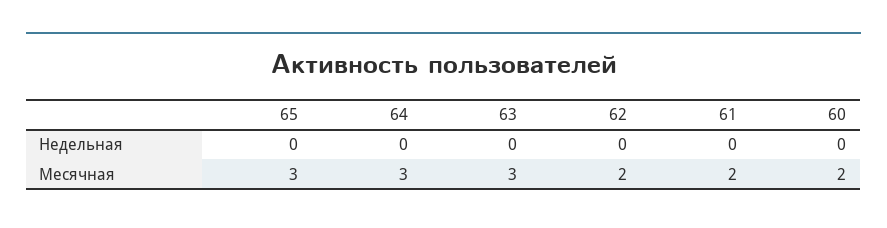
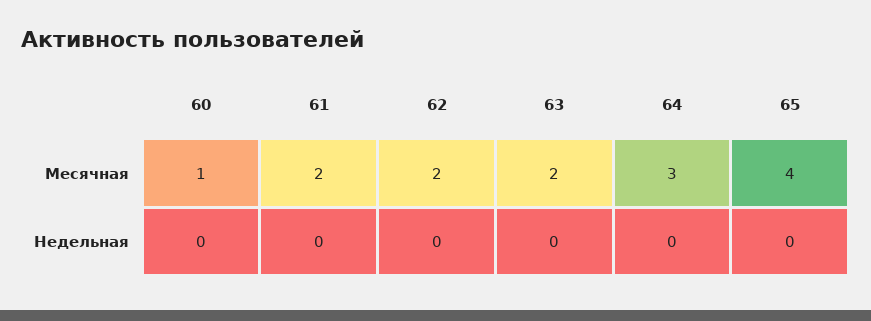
65, Месячная: 3 -> 4
63, Месячная: 3 -> 2
60, Месячная: 2 -> 1

